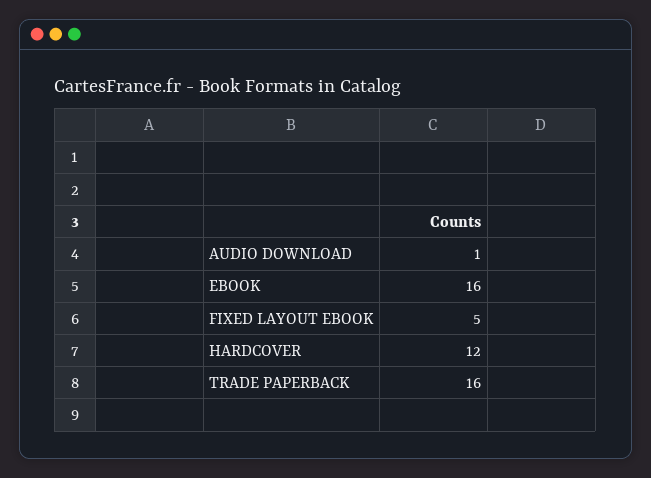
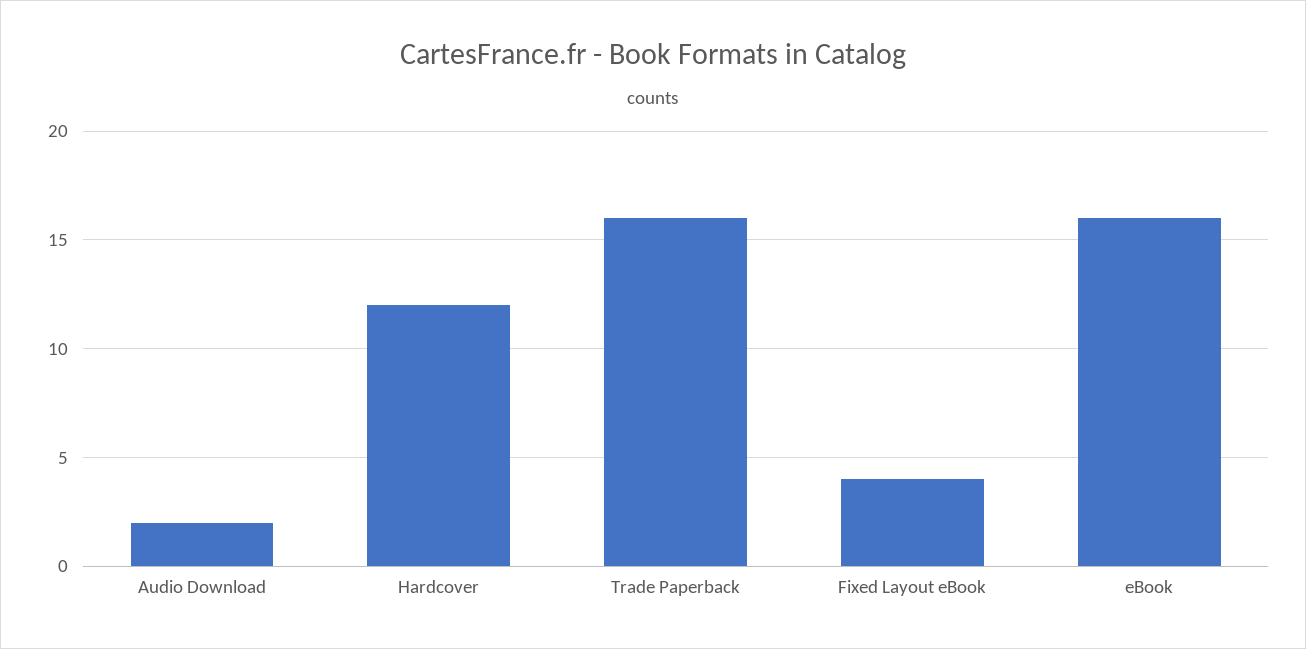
AUDIO DOWNLOAD: 1 -> 2
FIXED LAYOUT EBOOK: 5 -> 4

